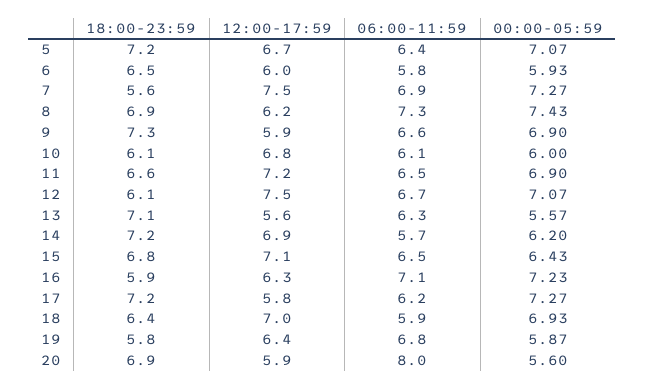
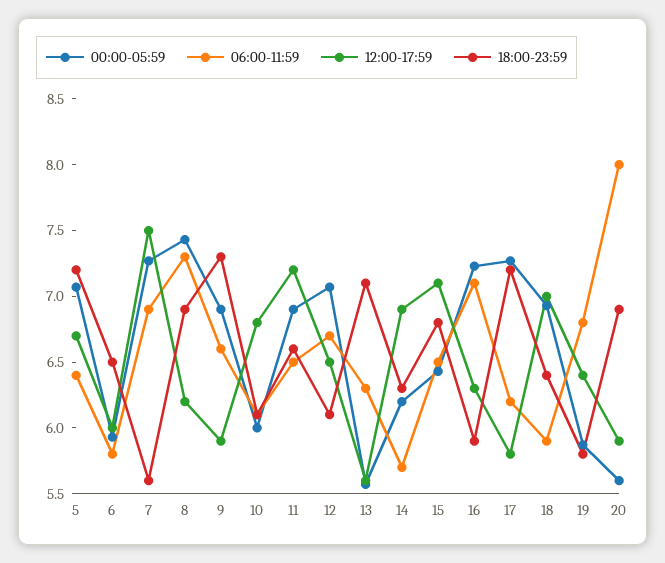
12:00-17:59, 12: 7.5 -> 6.5
18:00-23:59, 14: 7.2 -> 6.3

